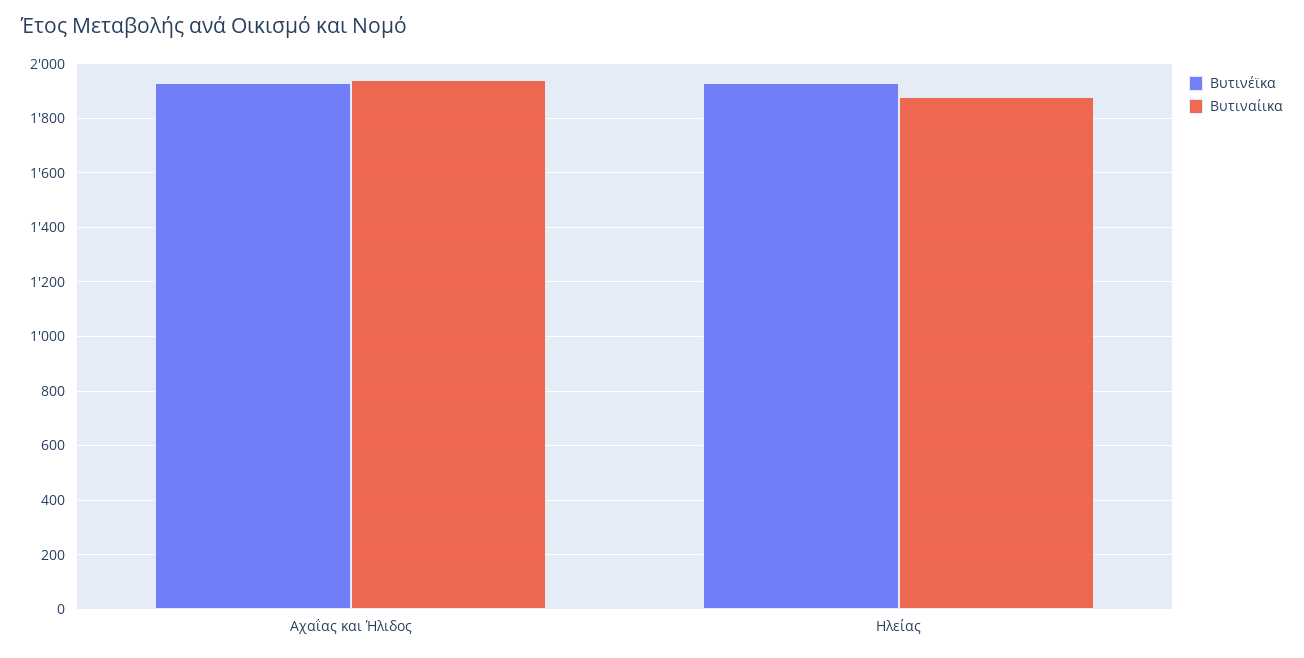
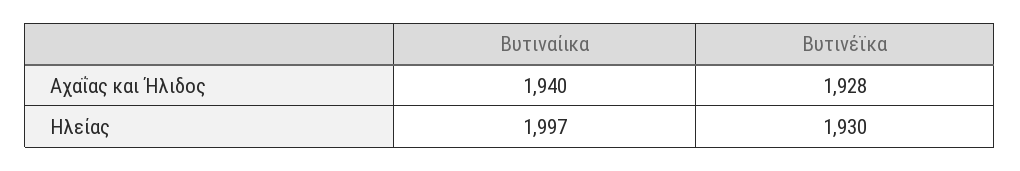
Βυτιναίικα, Ηλείας: 1875 -> 1997

